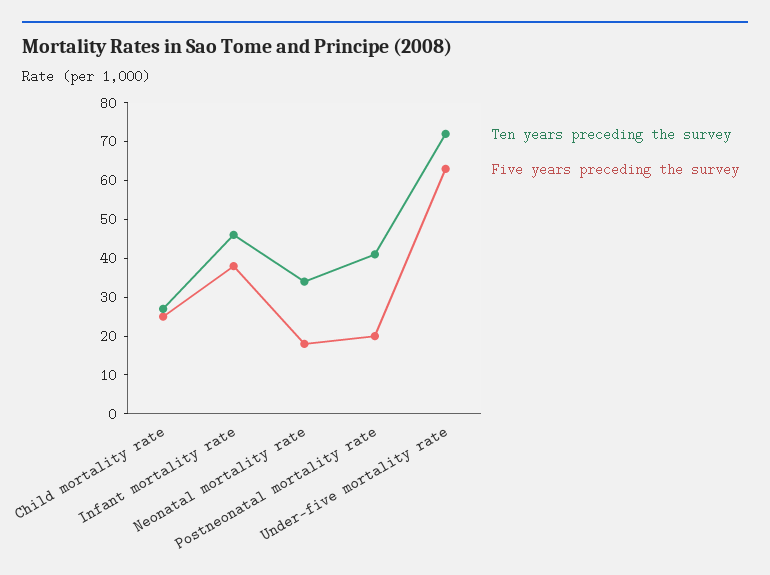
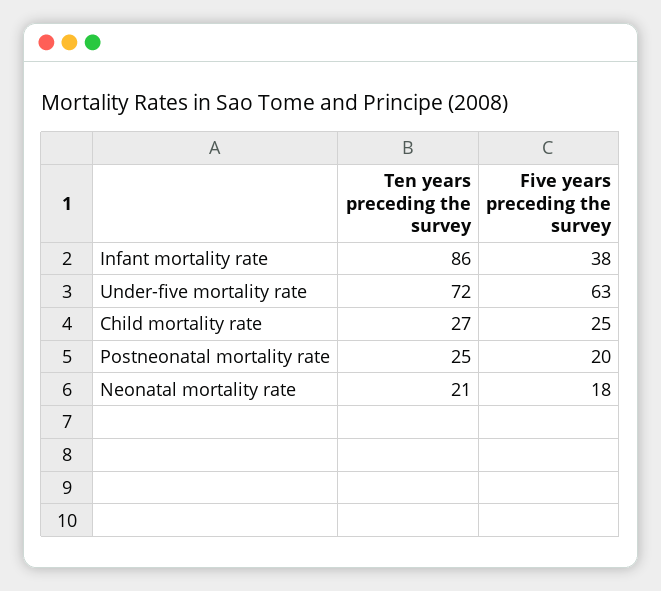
Ten years preceding the survey, Infant mortality rate: 45 -> 86
Ten years preceding the survey, Neonatal mortality rate: 35 -> 21
Ten years preceding the survey, Postneonatal mortality rate: 40 -> 25

